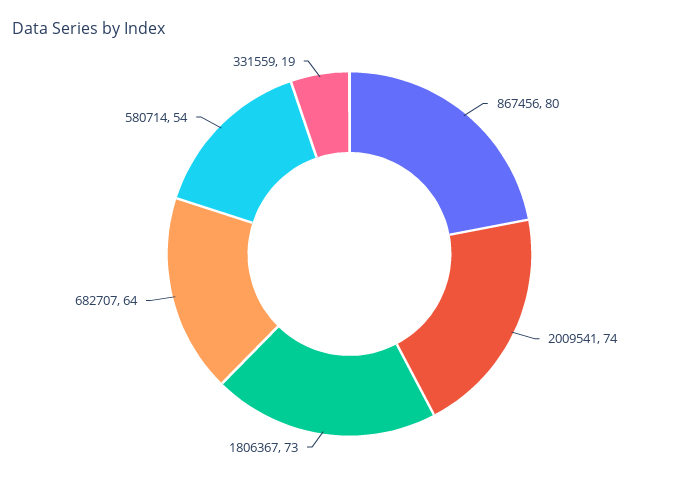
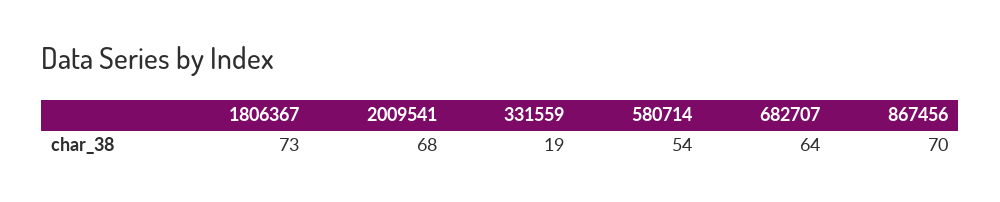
867456: 80 -> 70
2009541: 74 -> 68

